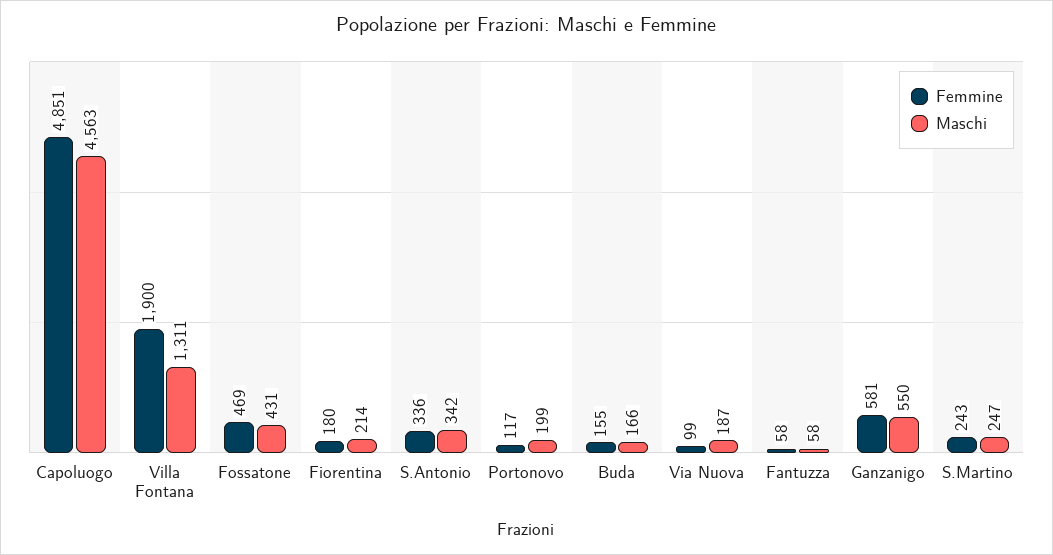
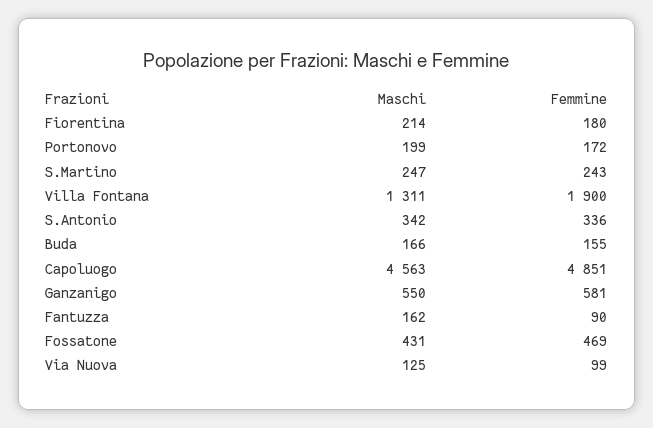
Femmine, Portonovo: 117 -> 172
Maschi, Via Nuova: 187 -> 125
Femmine, Fantuzza: 58 -> 90
Maschi, Fantuzza: 58 -> 162

